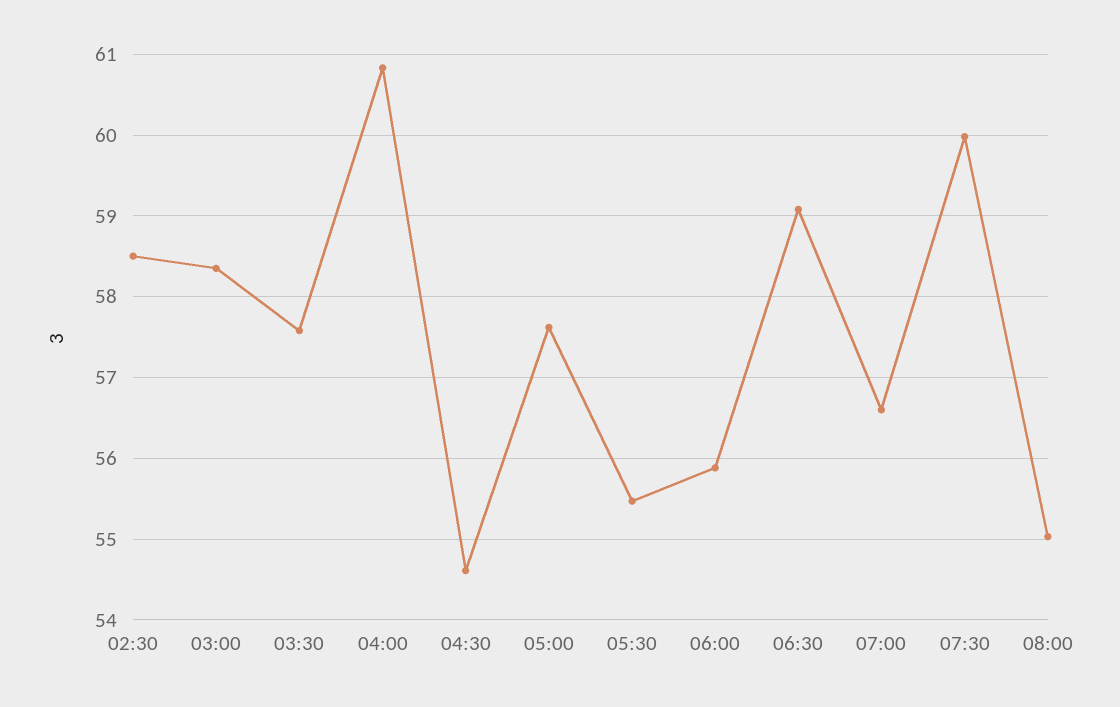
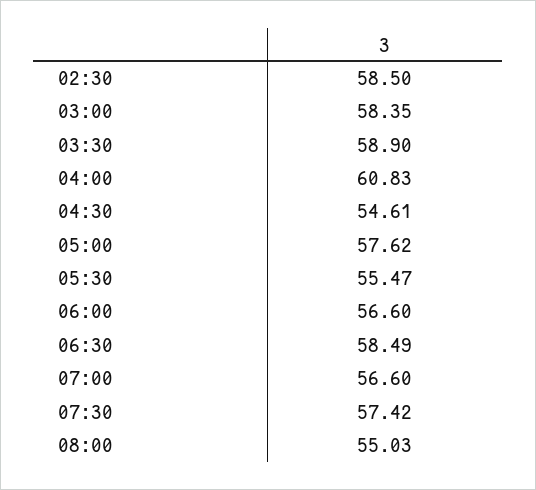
03:30: 57.6 -> 58.9
06:00: 55.9 -> 56.6
06:30: 59.1 -> 58.49
07:30: 60 -> 57.42

